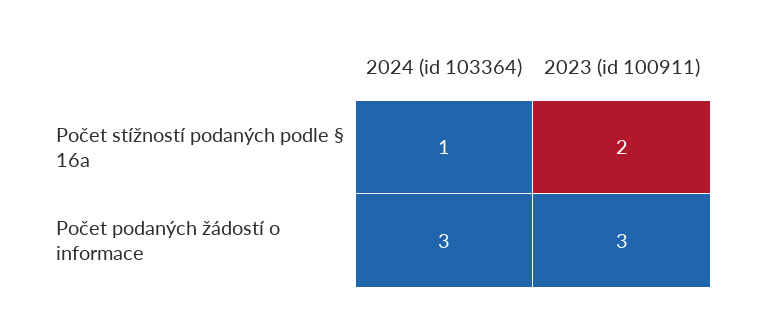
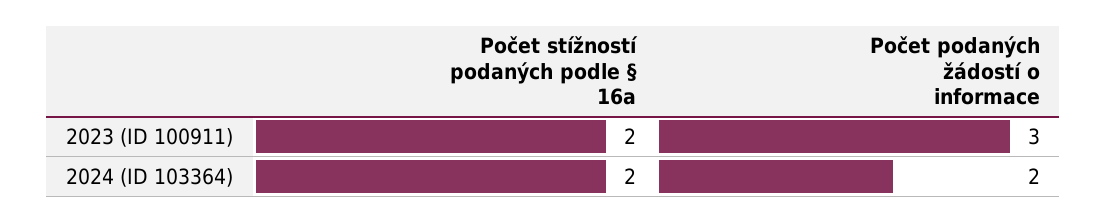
2024 (id 103364), Počet stížností podaných podle § 16a: 1 -> 2
2024 (id 103364), Počet podaných žádostí o informace: 3 -> 2

